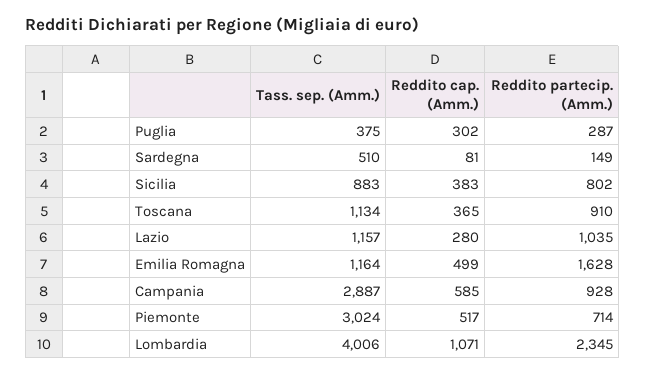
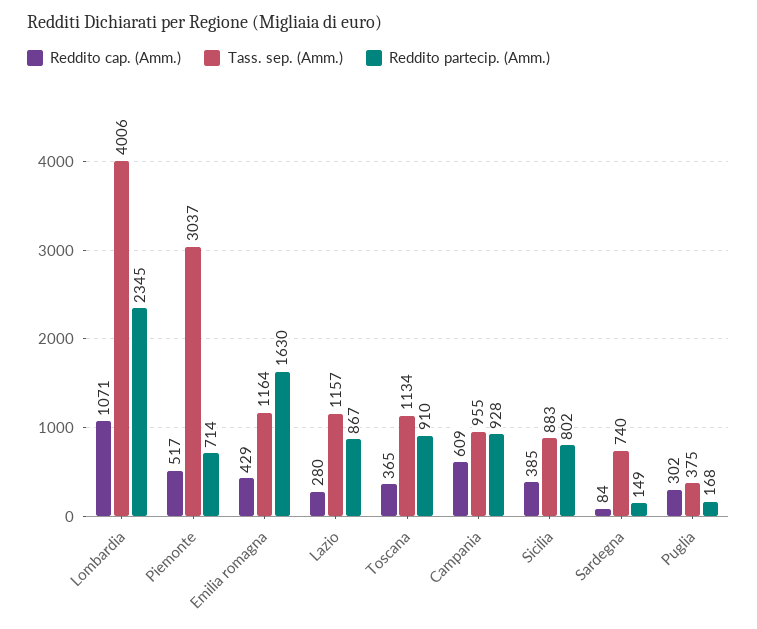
Reddito partecip. (Amm.), Puglia: 287 -> 168
Tass. sep. (Amm.), Sardegna: 510 -> 740
Reddito cap. (Amm.), Sardegna: 81 -> 84
Reddito cap. (Amm.), Sicilia: 383 -> 385
Reddito partecip. (Amm.), Lazio: 1035 -> 867
Reddito cap. (Amm.), Emilia Romagna: 499 -> 429
Reddito partecip. (Amm.), Emilia Romagna: 1628 -> 1630
Tass. sep. (Amm.), Campania: 2887 -> 955
Reddito cap. (Amm.), Campania: 585 -> 609
Tass. sep. (Amm.), Piemonte: 3024 -> 3037

